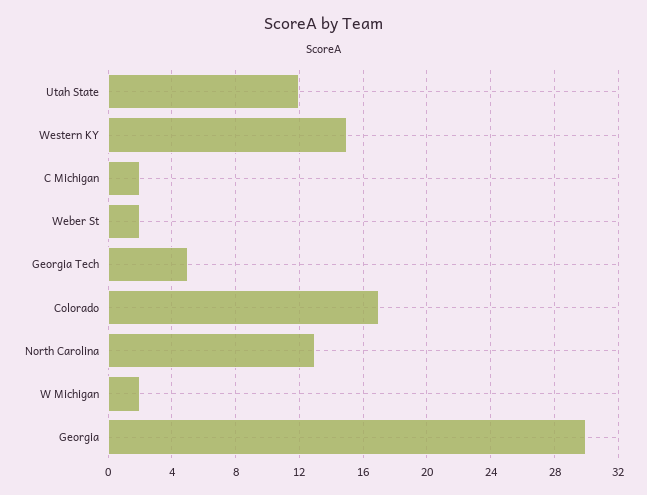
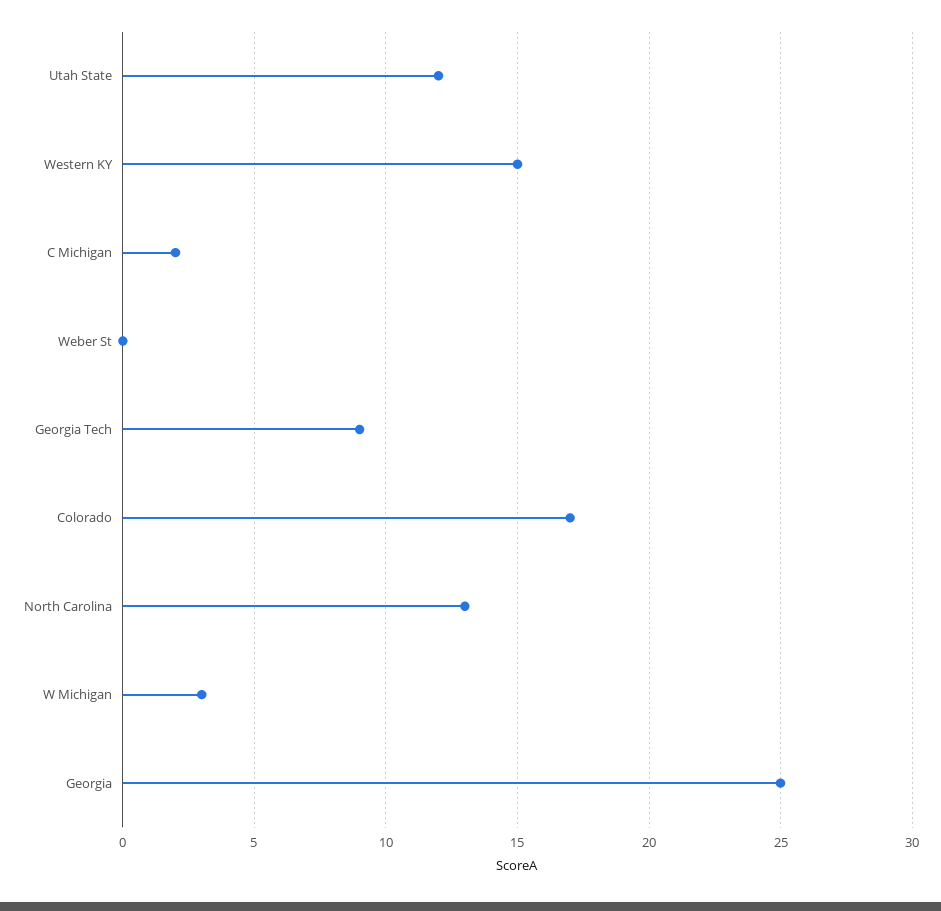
Weber St: 2 -> 0
Georgia Tech: 5 -> 9
W Michigan: 2 -> 3
Georgia: 30 -> 25

